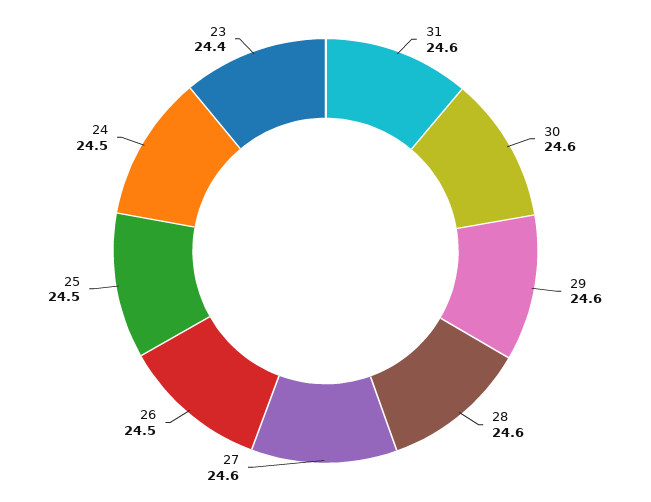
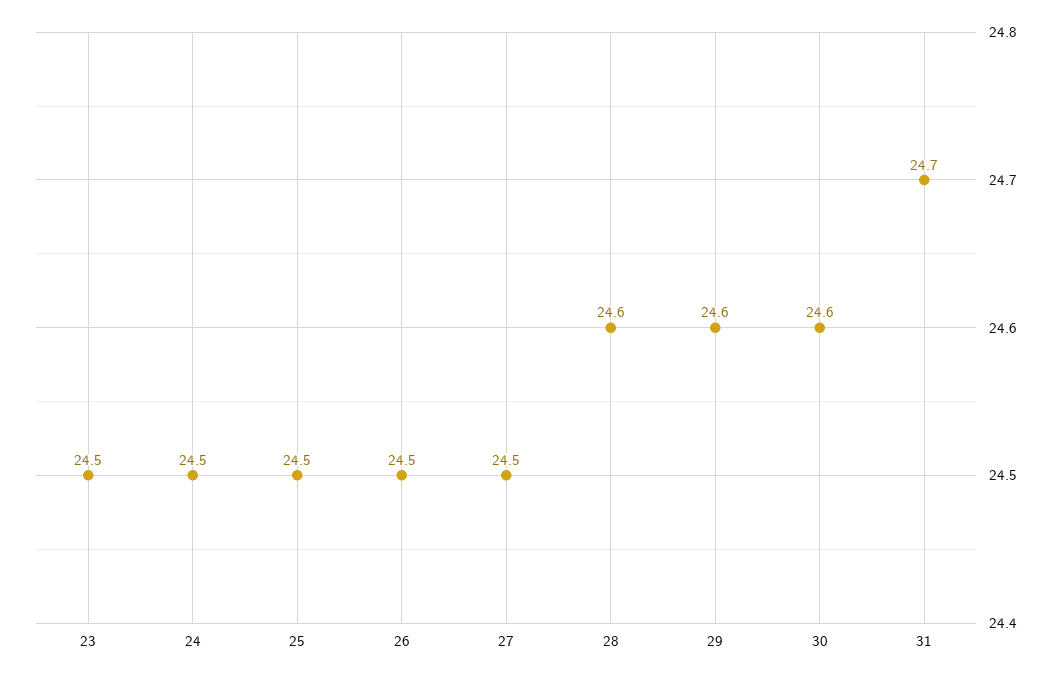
31: 24.6 -> 24.7
27: 24.6 -> 24.5
23: 24.4 -> 24.5

